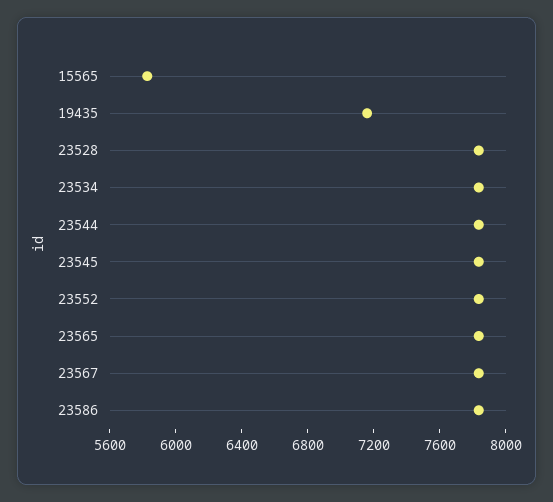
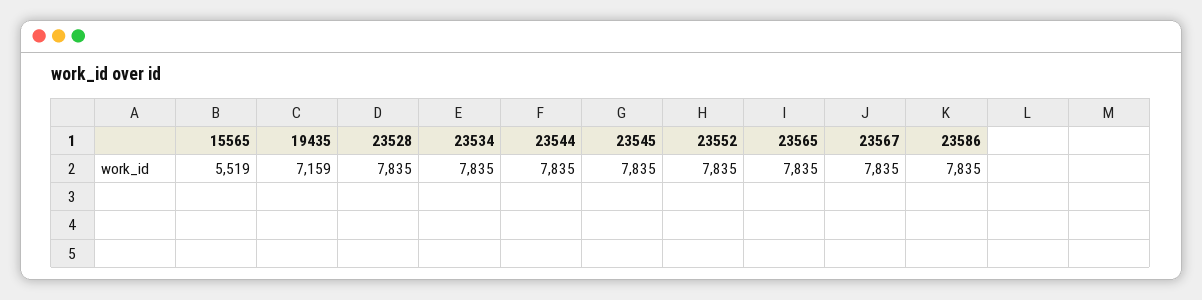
15565: 5800 -> 5519

